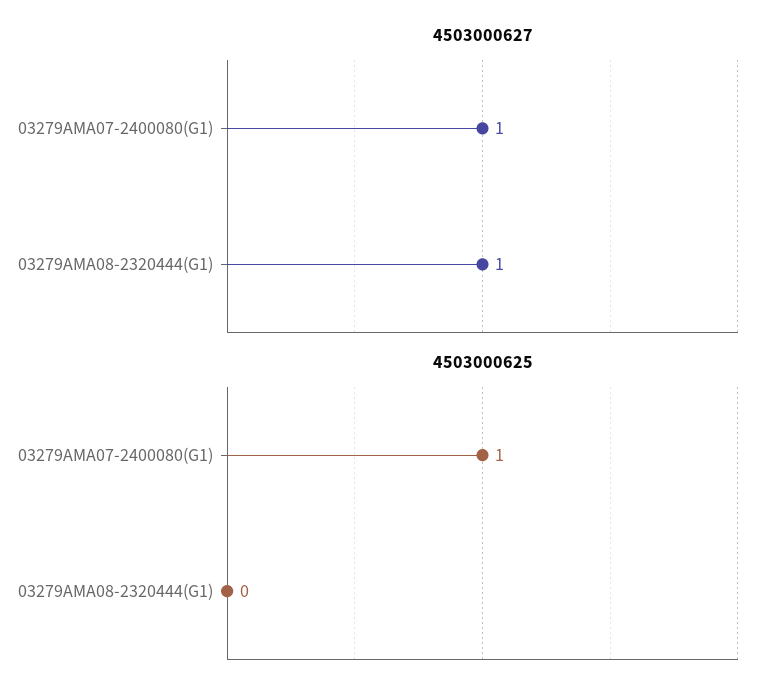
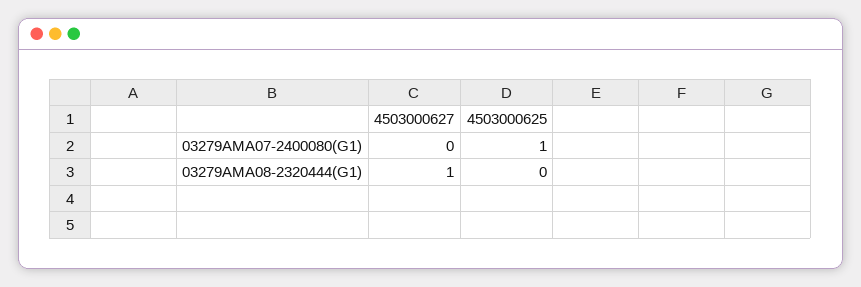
4503000627, 03279AMA07-2400080(G1): 1 -> 0

